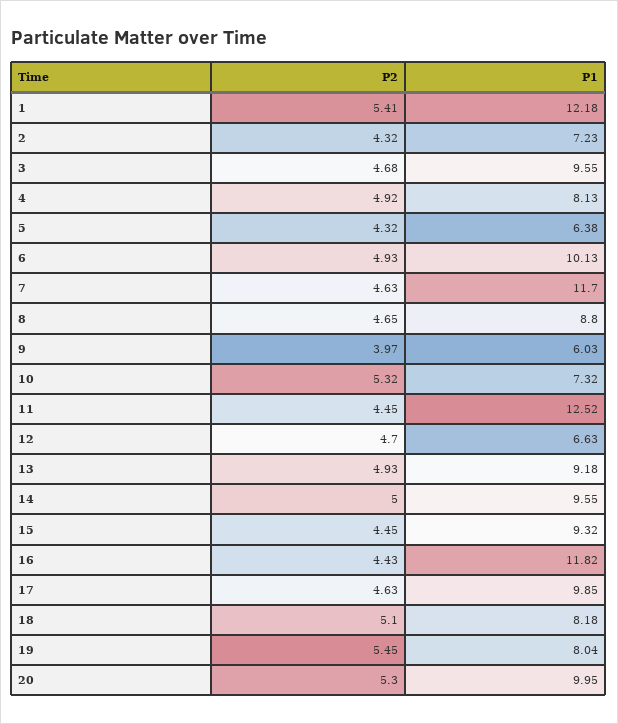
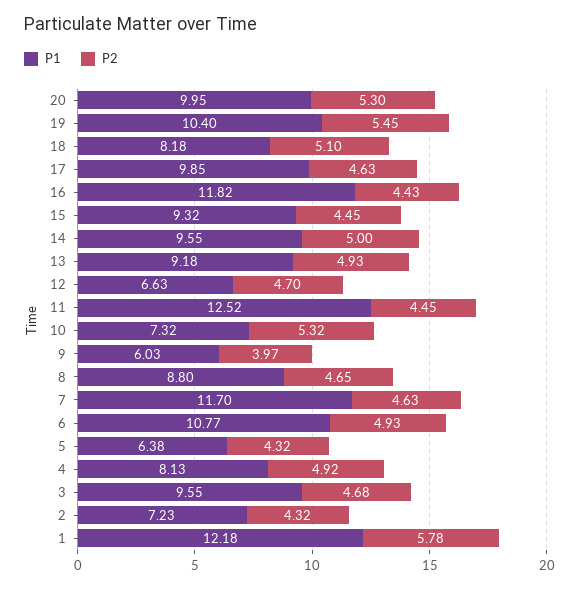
P2, 1: 5.41 -> 5.78
P1, 6: 10.13 -> 10.77
P1, 19: 8.04 -> 10.4

